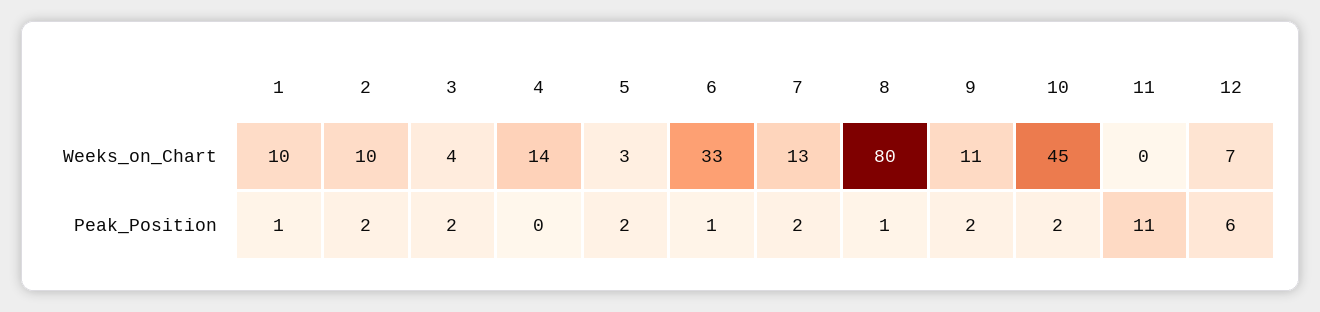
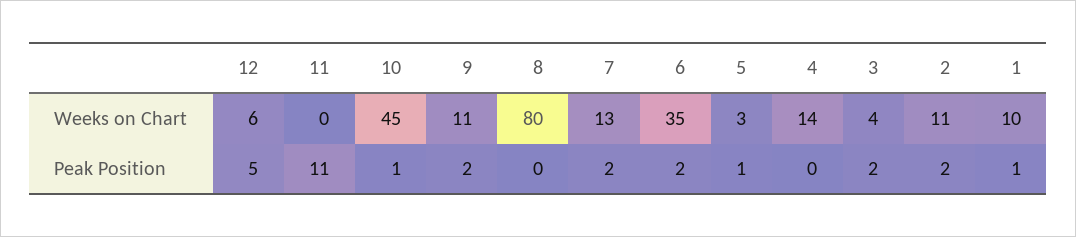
2, Weeks_on_Chart: 10 -> 11
6, Weeks_on_Chart: 33 -> 35
12, Weeks_on_Chart: 7 -> 6
5, Peak_Position: 2 -> 1
6, Peak_Position: 1 -> 2
8, Peak_Position: 1 -> 0
10, Peak_Position: 2 -> 1
12, Peak_Position: 6 -> 5

